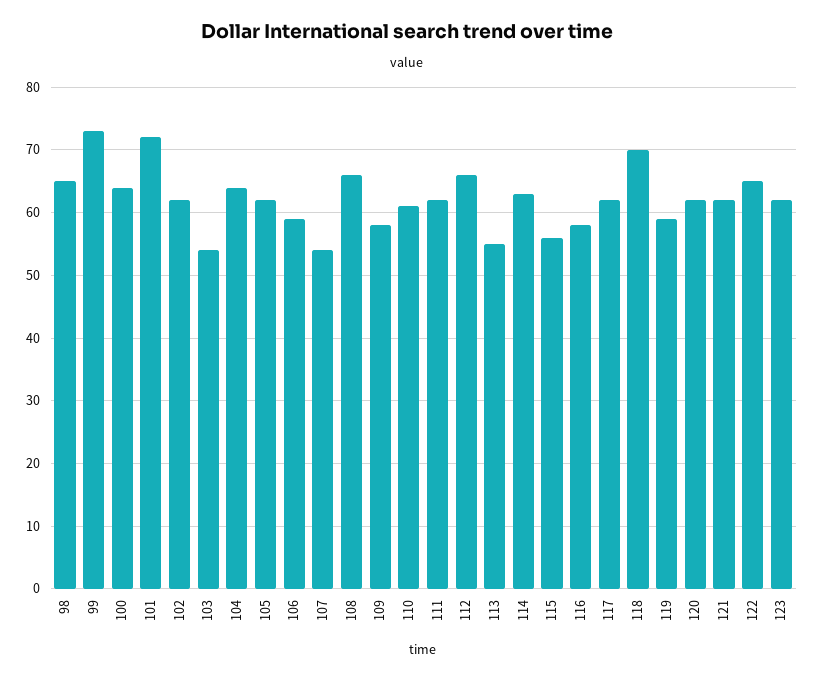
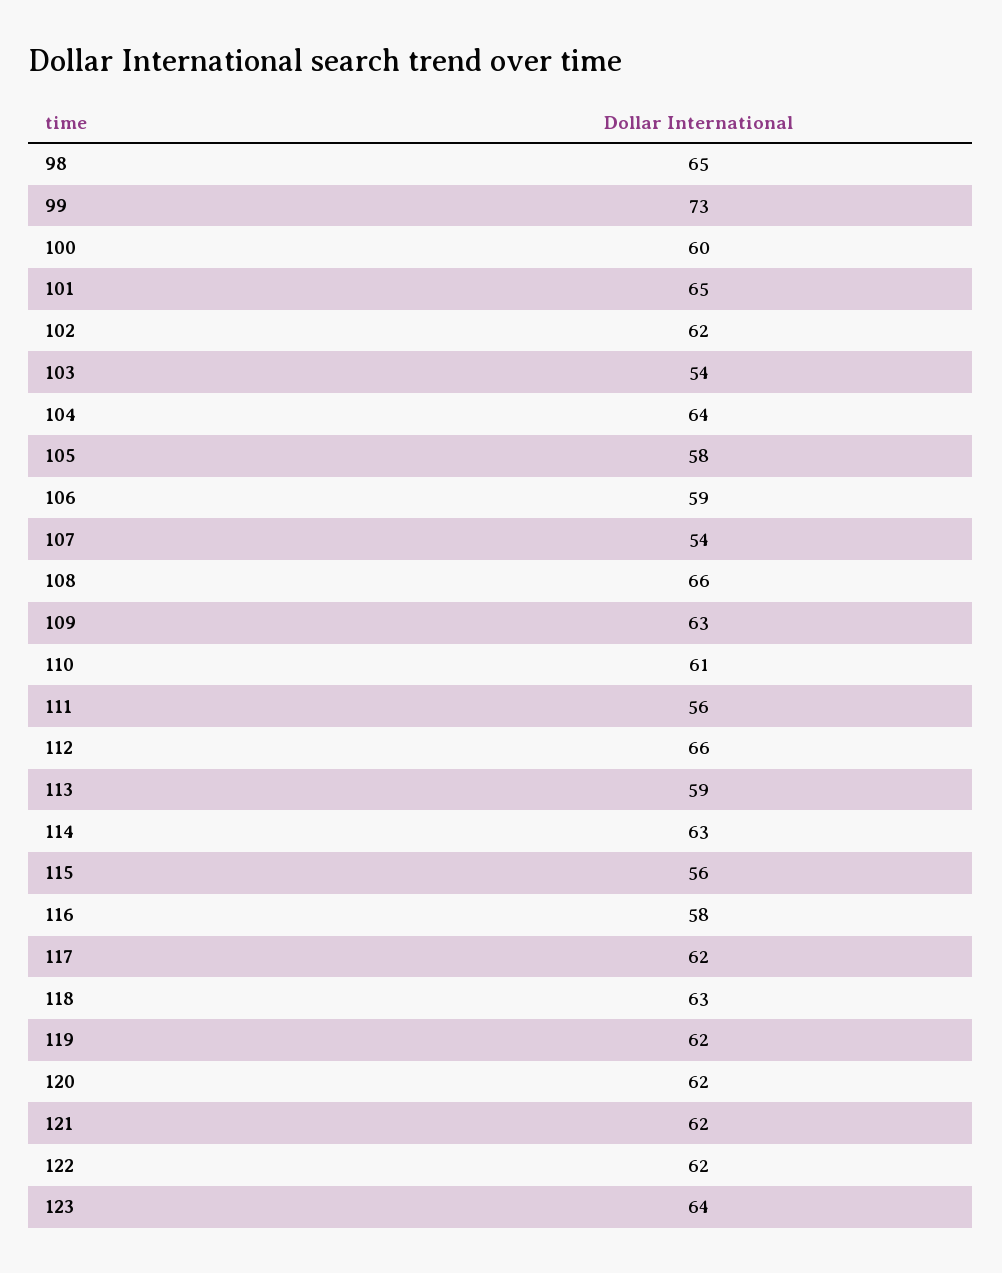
100: 64 -> 60
101: 72 -> 65
105: 62 -> 58
109: 58 -> 63
111: 62 -> 56
113: 55 -> 59
118: 70 -> 63
119: 59 -> 62
122: 65 -> 62
123: 62 -> 64

